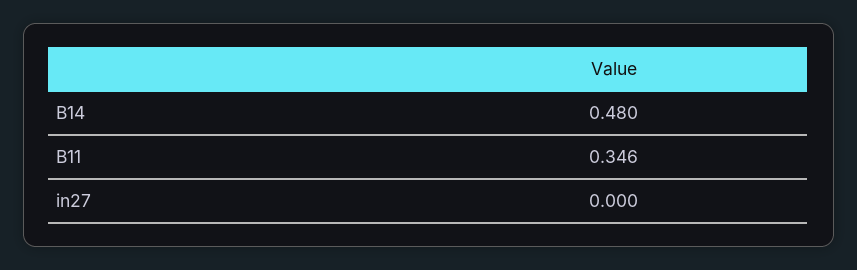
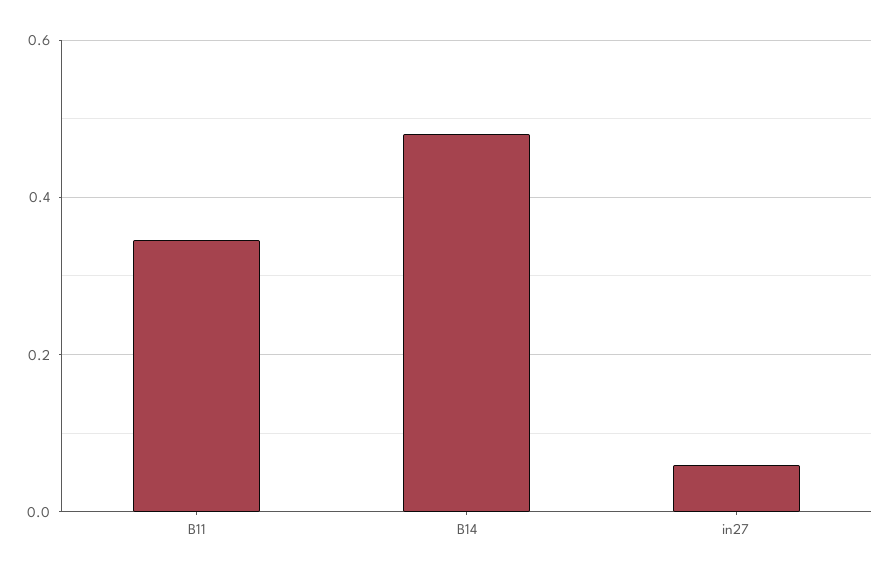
in27: 0 -> 0.06

